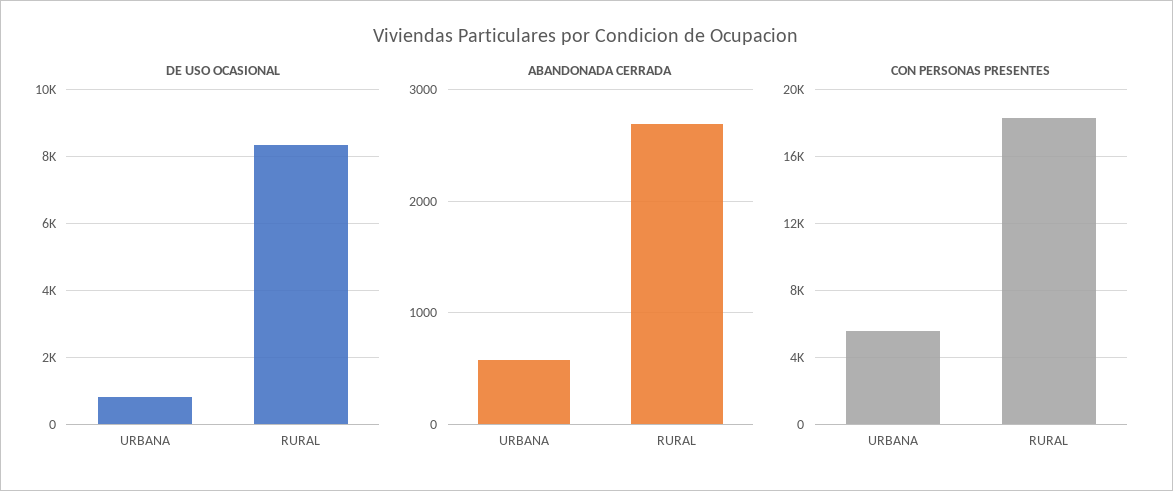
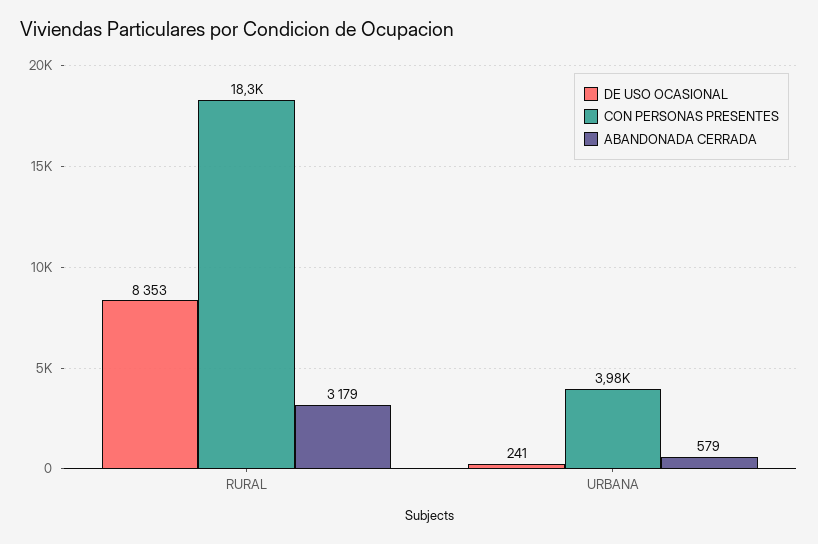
DE USO OCASIONAL, URBANA: 800 -> 241
ABANDONADA CERRADA, RURAL: 2700 -> 3179
CON PERSONAS PRESENTES, URBANA: 5500 -> 3980

